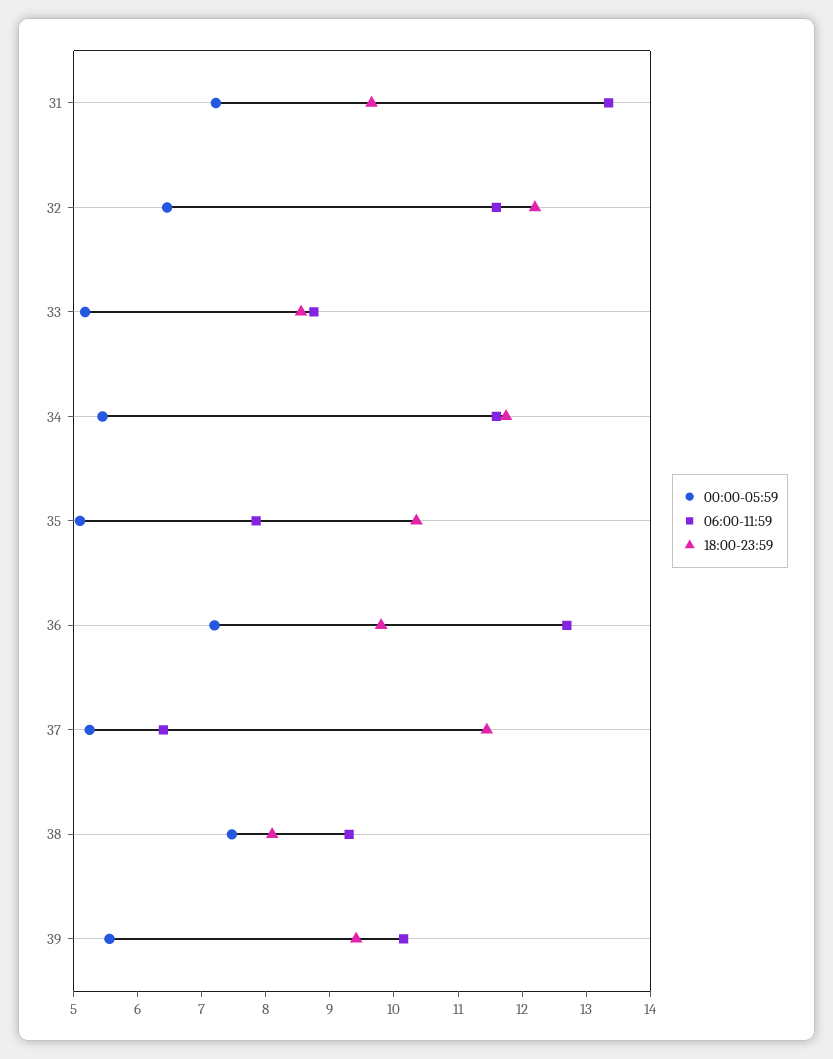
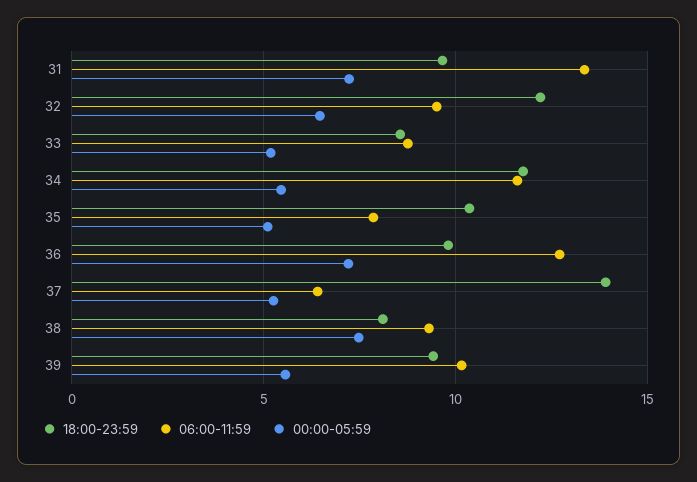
06:00-11:59, 32: 11.6 -> 9.5
18:00-23:59, 37: 11.4 -> 14

